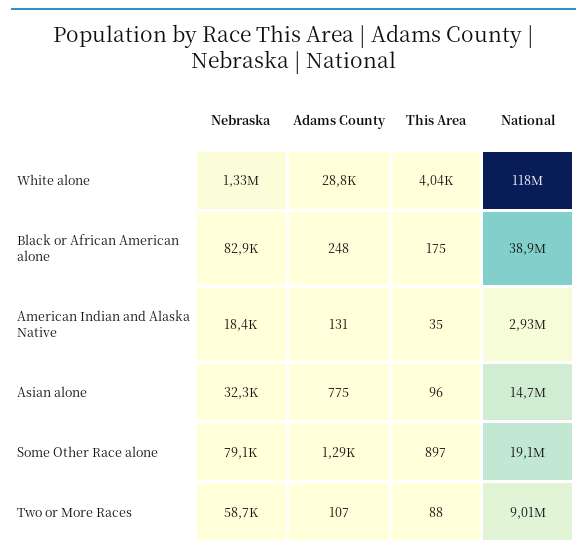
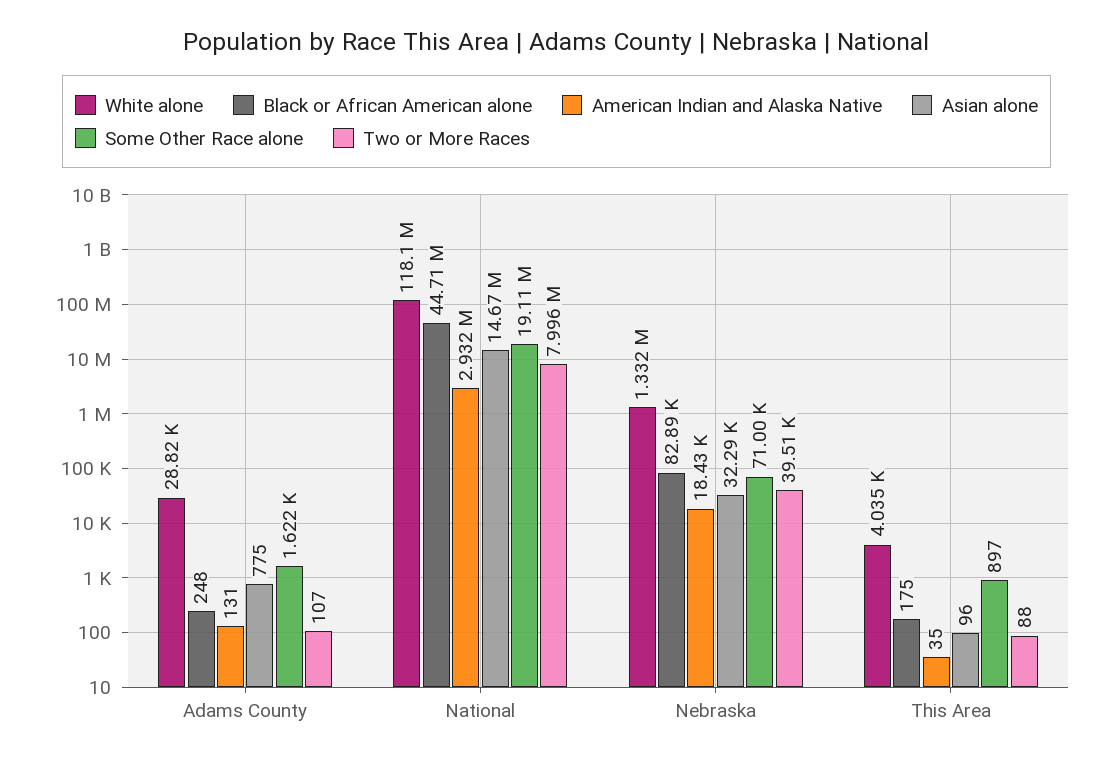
Black or African American alone, National: 38900000 -> 44710000
Some Other Race alone, Nebraska: 79100 -> 71000
Some Other Race alone, Adams County: 1290 -> 1622
Two or More Races, Nebraska: 58700 -> 39510
Two or More Races, National: 9010000 -> 7996000

